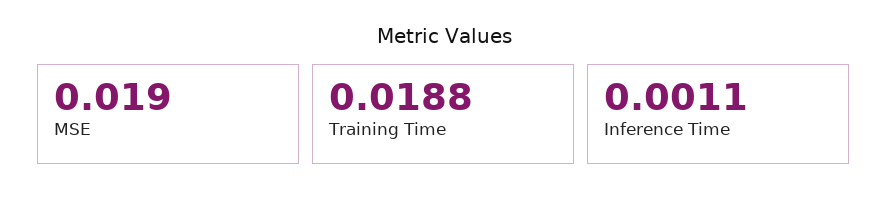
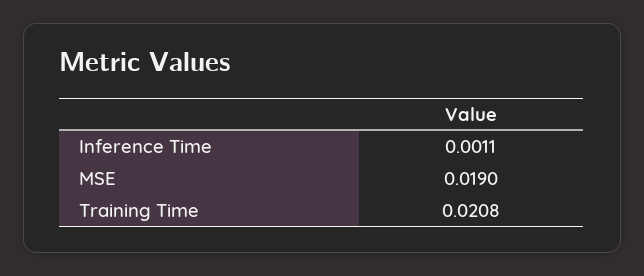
Training Time: 0.0188 -> 0.0208

